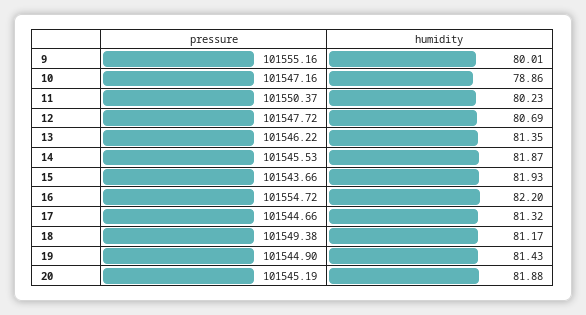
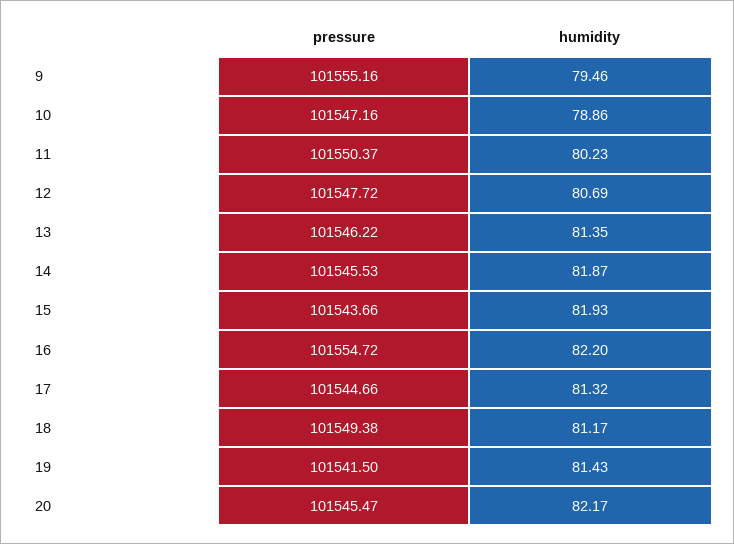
humidity, 9: 80.01 -> 79.46
pressure, 19: 101544.9 -> 101541.5
pressure, 20: 101545.19 -> 101545.47
humidity, 20: 81.88 -> 82.17

